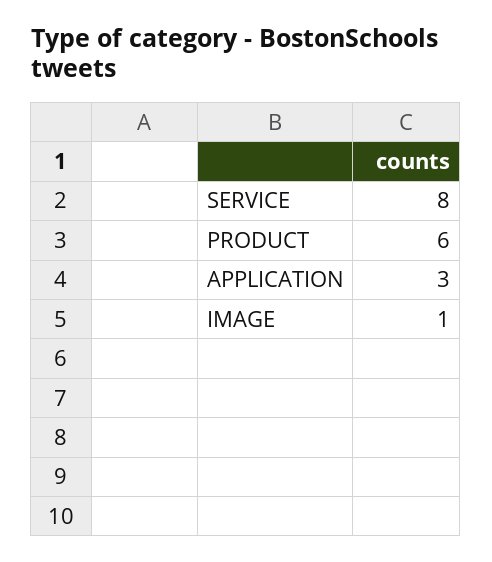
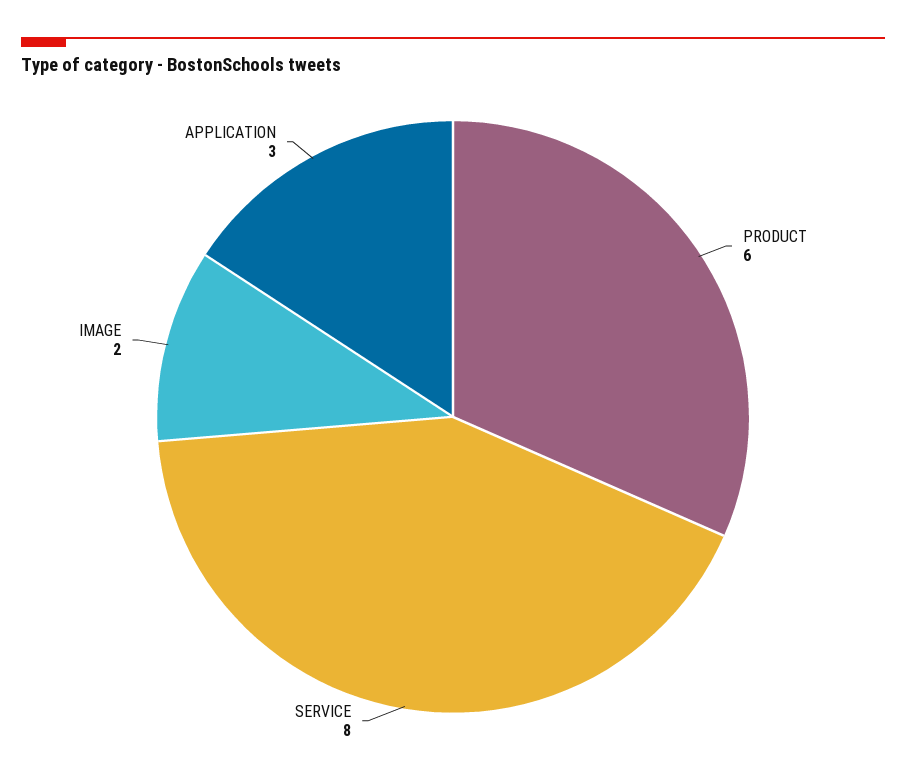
IMAGE: 1 -> 2

